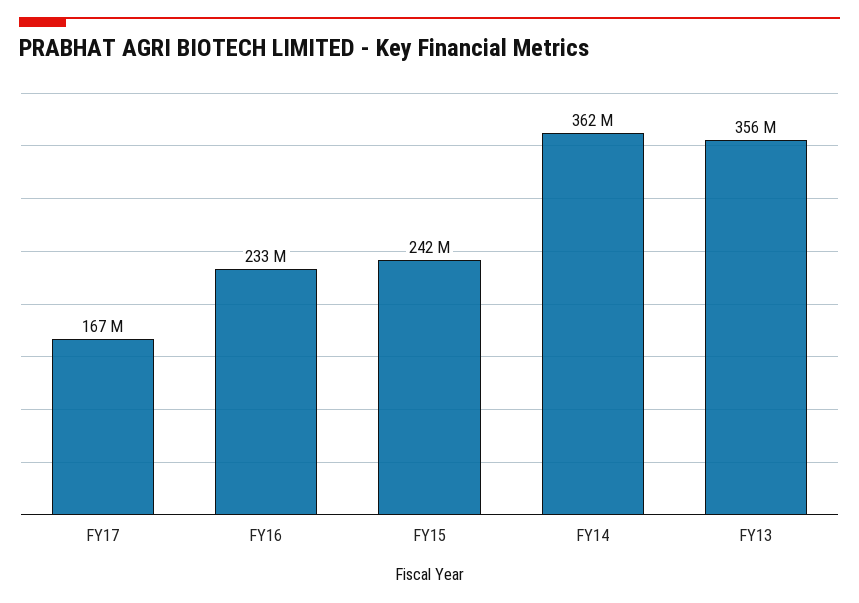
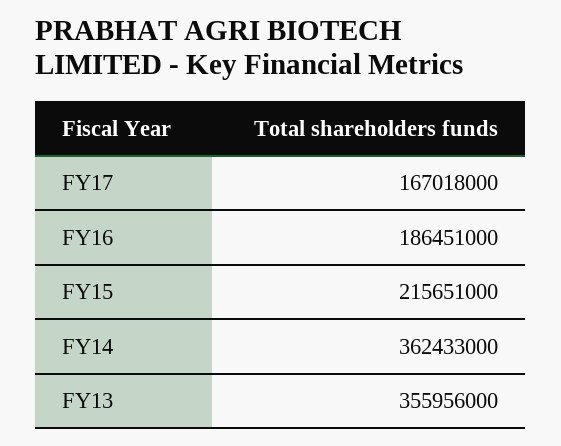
FY16: 233000000 -> 186451000
FY15: 242000000 -> 215651000

